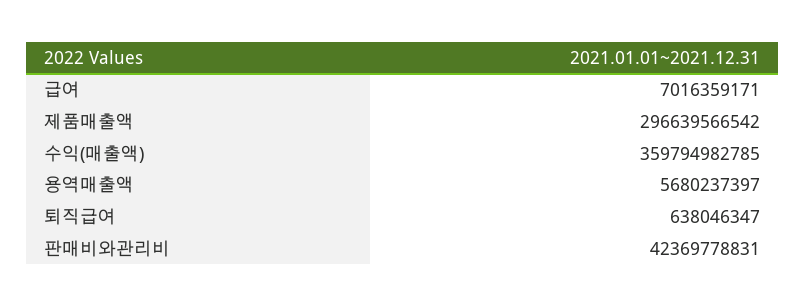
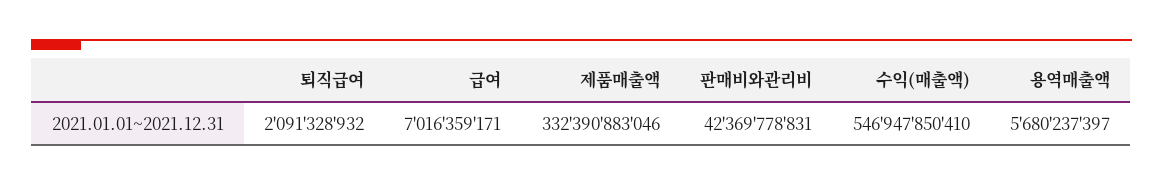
제품매출액: 296639566542 -> 332390883046
수익(매출액): 359794982785 -> 546947850410
퇴직급여: 638046347 -> 2091328932

